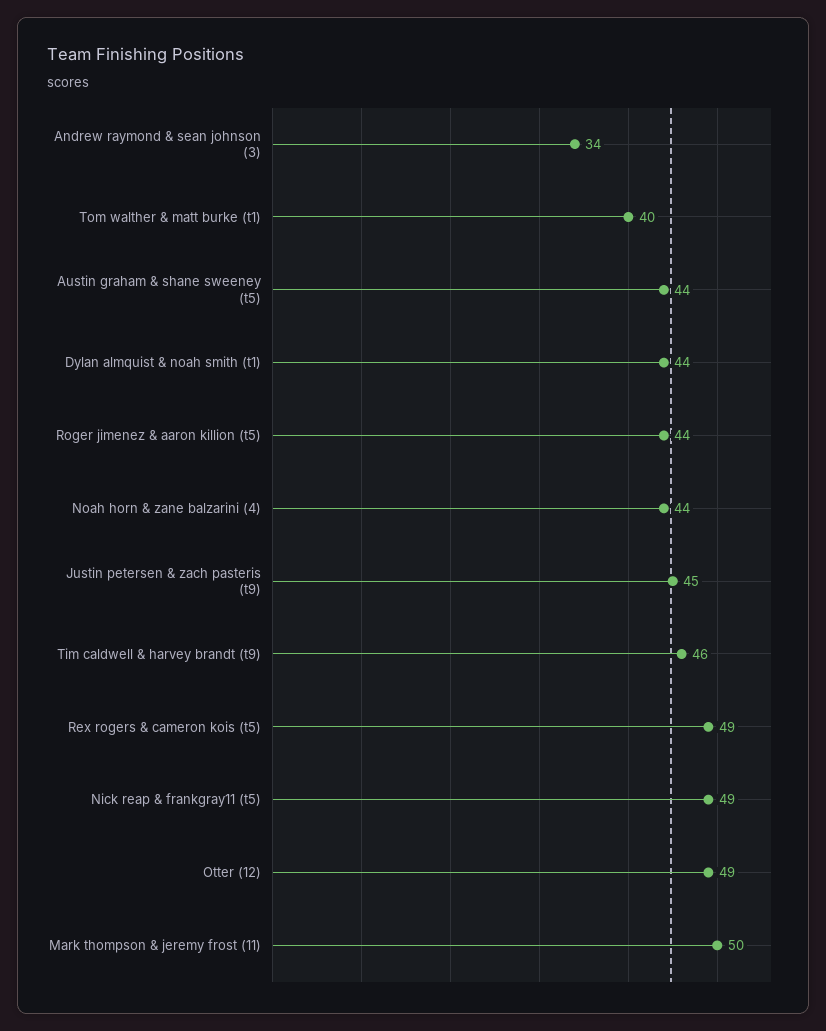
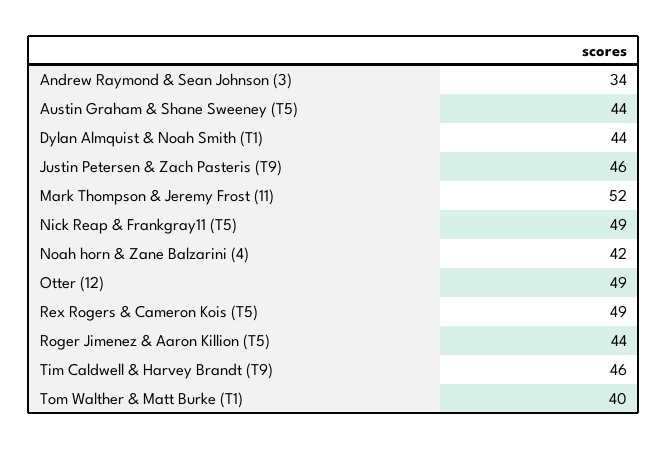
Noah horn & zane balzarini (4): 44 -> 42
Justin petersen & zach pasteris (t9): 45 -> 46
Mark thompson & jeremy frost (11): 50 -> 52

